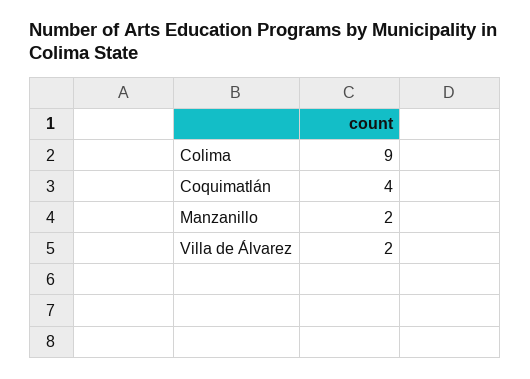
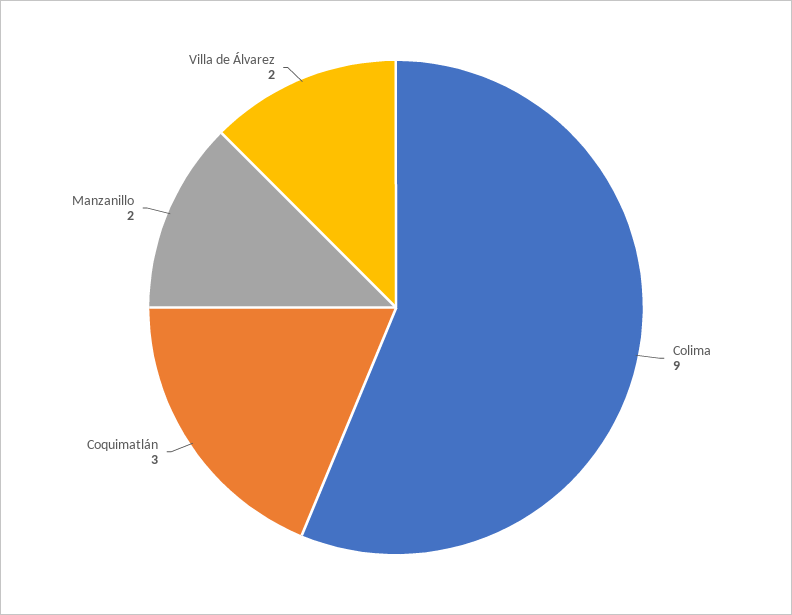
Coquimatlán: 4 -> 3

